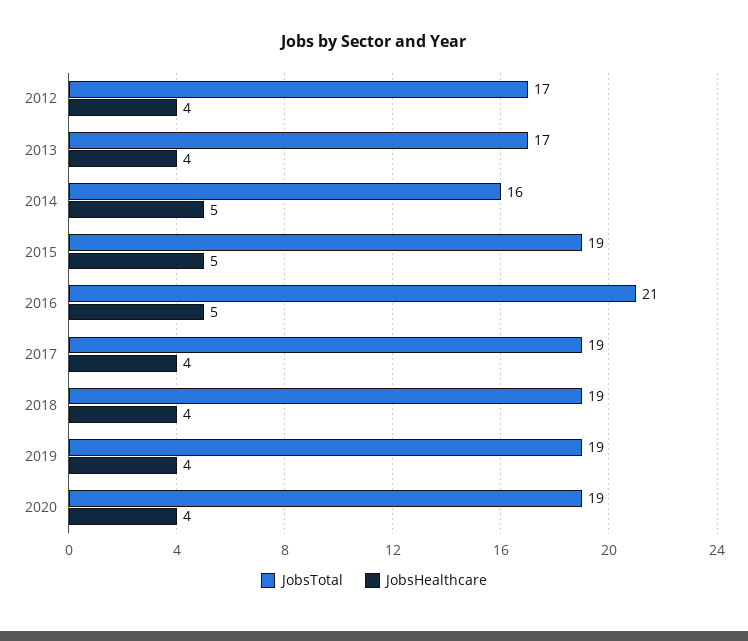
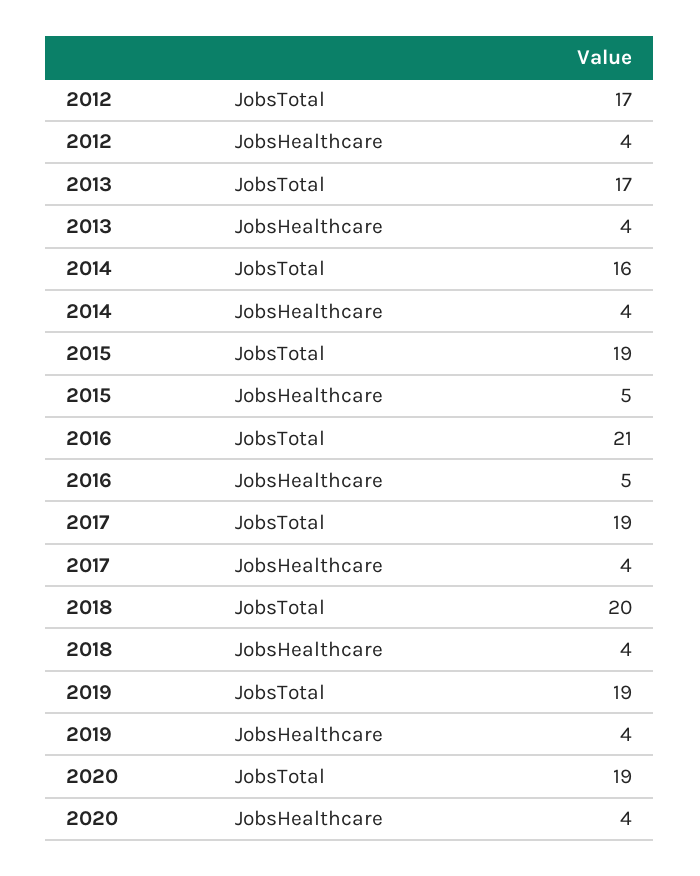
JobsHealthcare, 2014: 5 -> 4
JobsTotal, 2018: 19 -> 20

